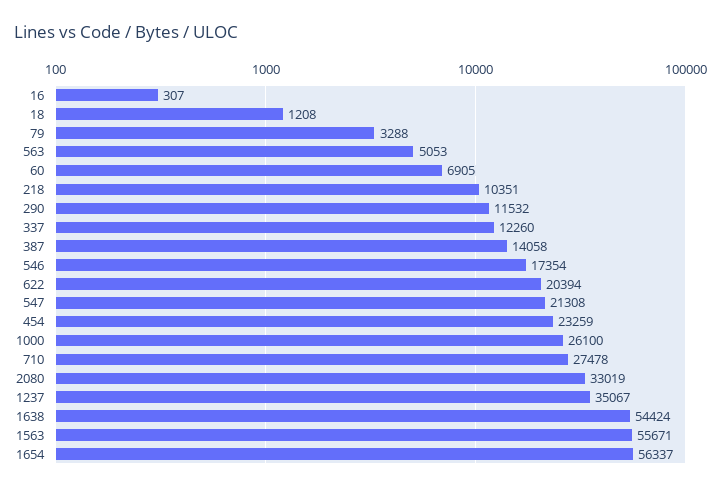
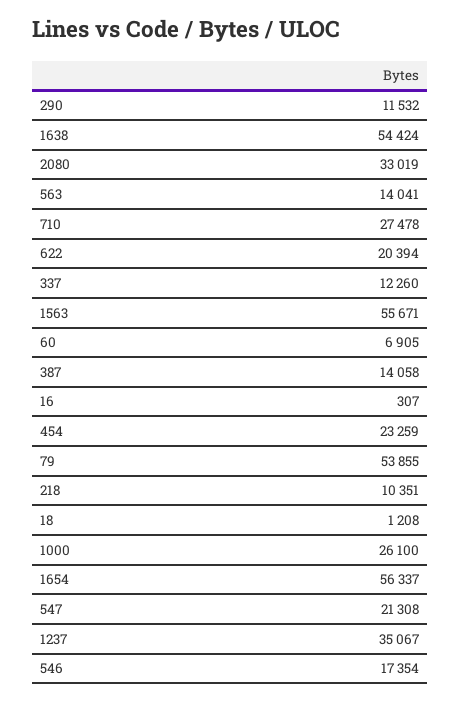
79: 3288 -> 53855
563: 5053 -> 14041

